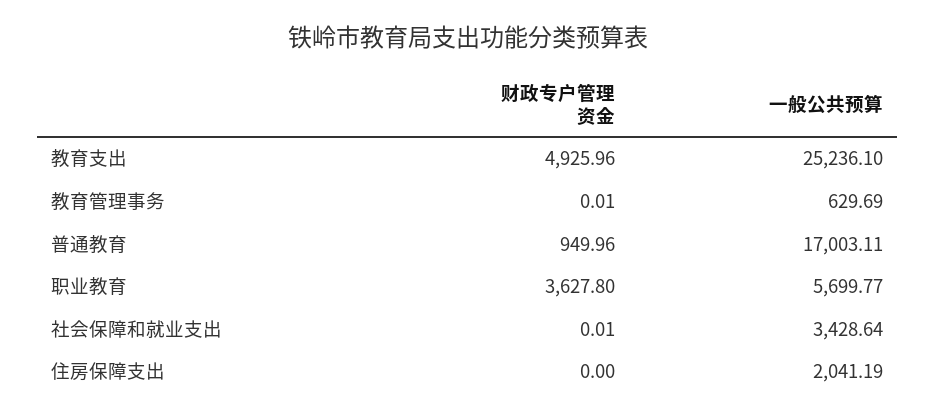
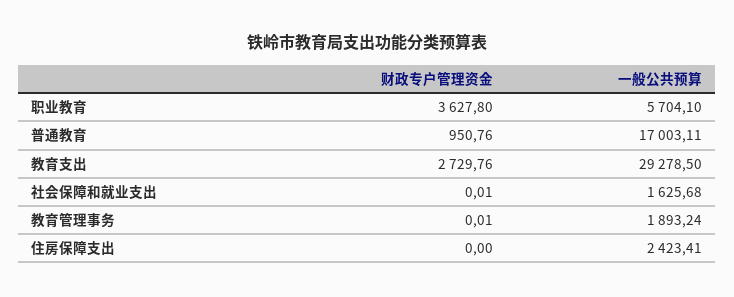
财政专户管理资金, 教育支出: 4925.96 -> 2729.76
一般公共预算, 教育支出: 25236.1 -> 29278.5
一般公共预算, 教育管理事务: 629.69 -> 1893.24
财政专户管理资金, 普通教育: 949.96 -> 950.76
一般公共预算, 职业教育: 5699.77 -> 5704.1
一般公共预算, 社会保障和就业支出: 3428.64 -> 1625.68
一般公共预算, 住房保障支出: 2041.19 -> 2423.41

